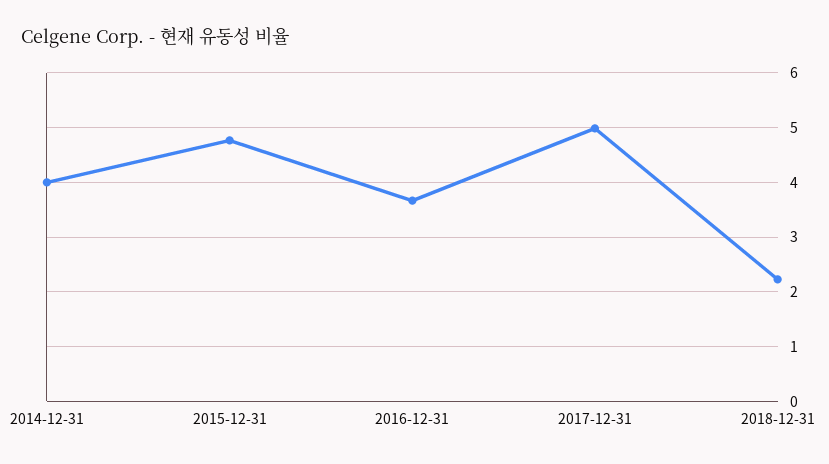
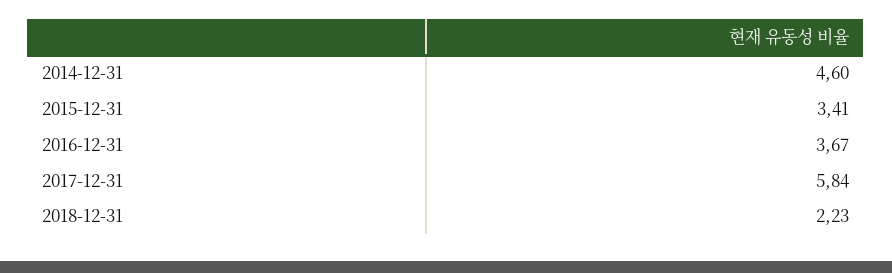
2014-12-31: 4 -> 4.6
2015-12-31: 4.8 -> 3.41
2017-12-31: 5 -> 5.84

